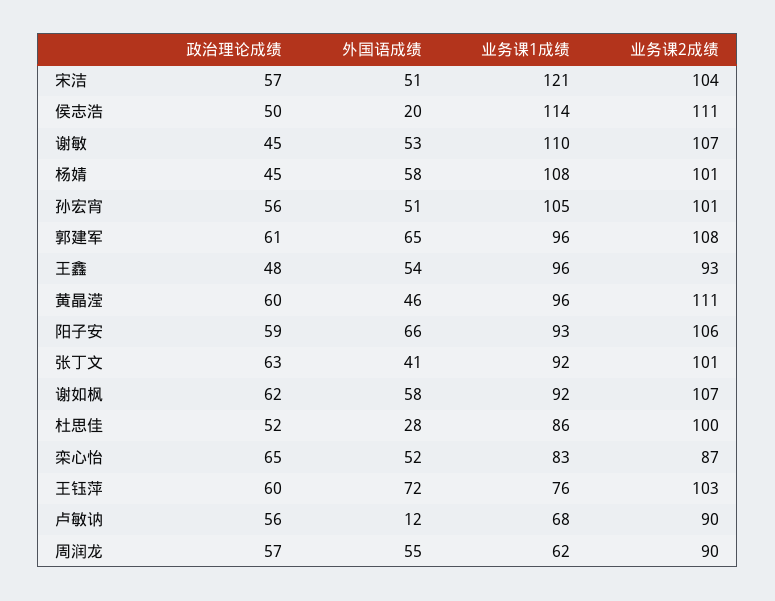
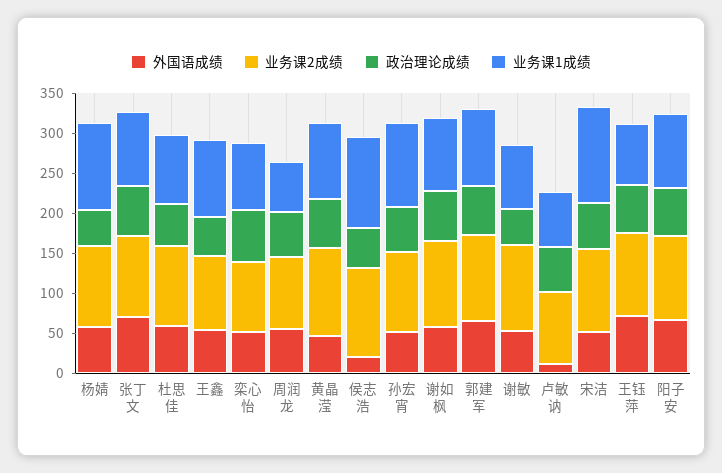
业务课1成绩, 谢敏: 110 -> 80
外国语成绩, 张丁文: 41 -> 70
外国语成绩, 杜思佳: 28 -> 60

